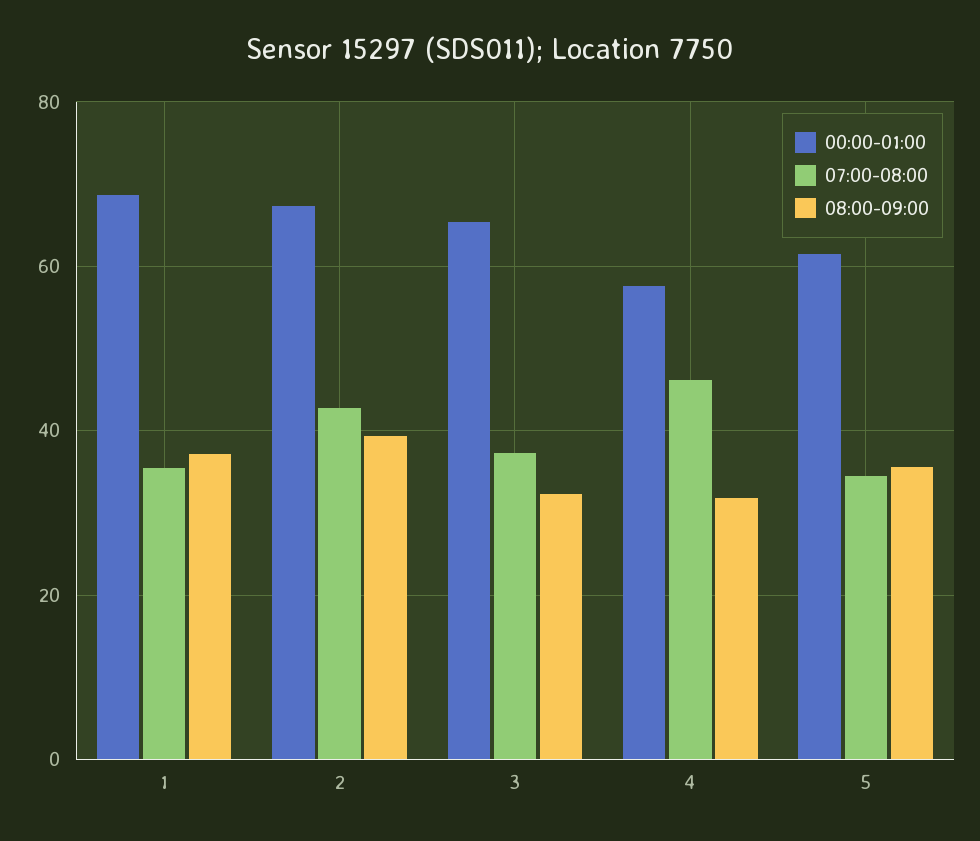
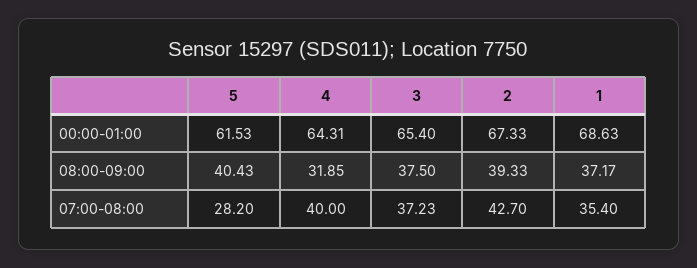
08:00-09:00, 3: 32 -> 37.5
00:00-01:00, 4: 58 -> 64.31
07:00-08:00, 4: 46 -> 40
07:00-08:00, 5: 34 -> 28.2
08:00-09:00, 5: 36 -> 40.43

